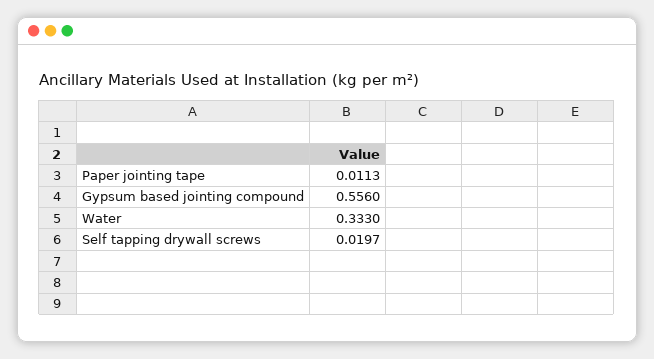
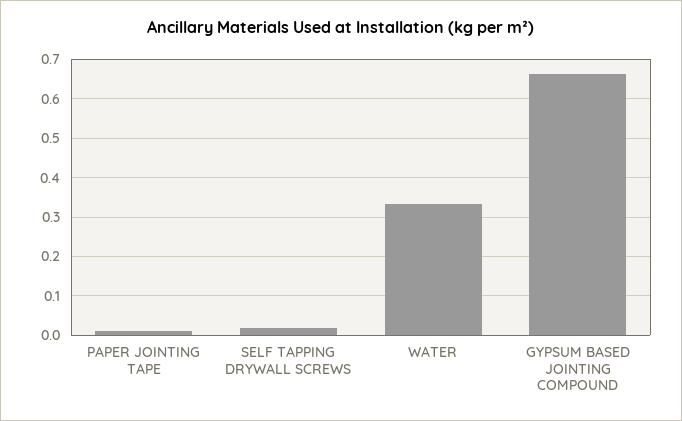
Gypsum based jointing compound: 0.556 -> 0.66

